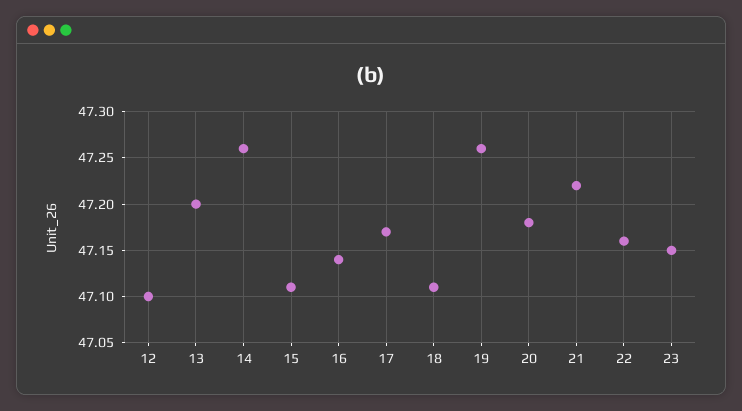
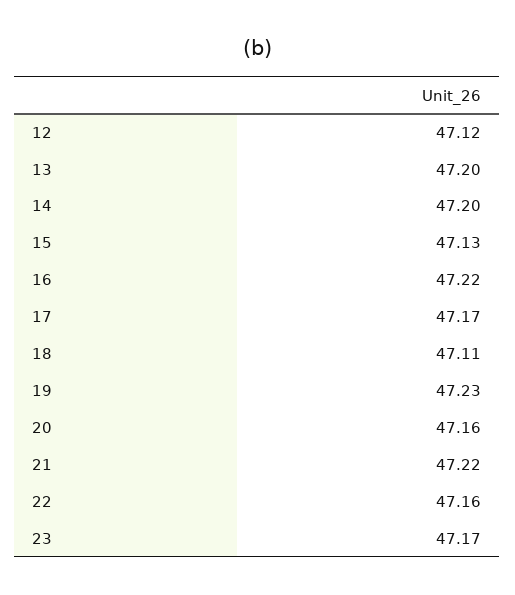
12: 47.1 -> 47.12
14: 47.26 -> 47.2
15: 47.11 -> 47.13
16: 47.14 -> 47.22
19: 47.26 -> 47.23
20: 47.18 -> 47.16
23: 47.15 -> 47.17

